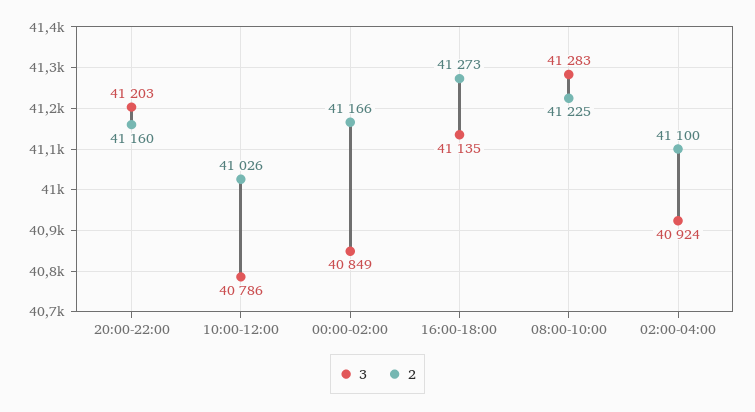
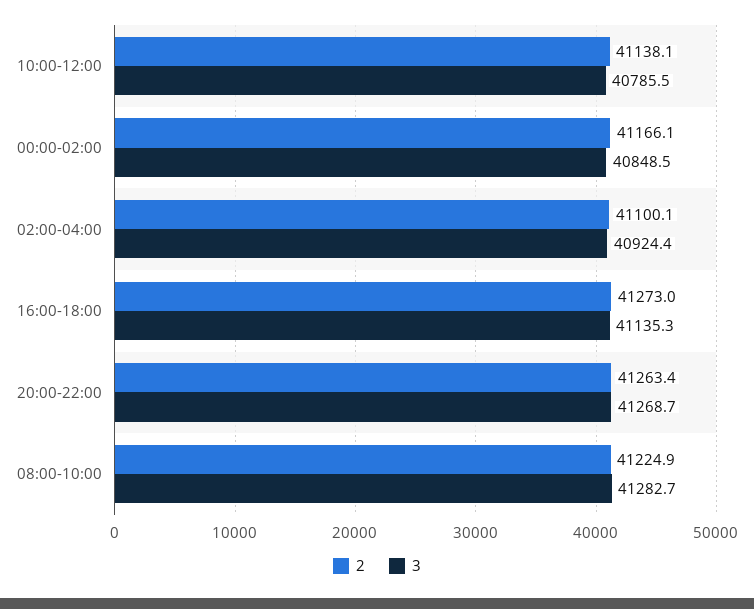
3, 20:00-22:00: 41203 -> 41268.7
2, 20:00-22:00: 41160 -> 41263.4
2, 10:00-12:00: 41026 -> 41138.1

